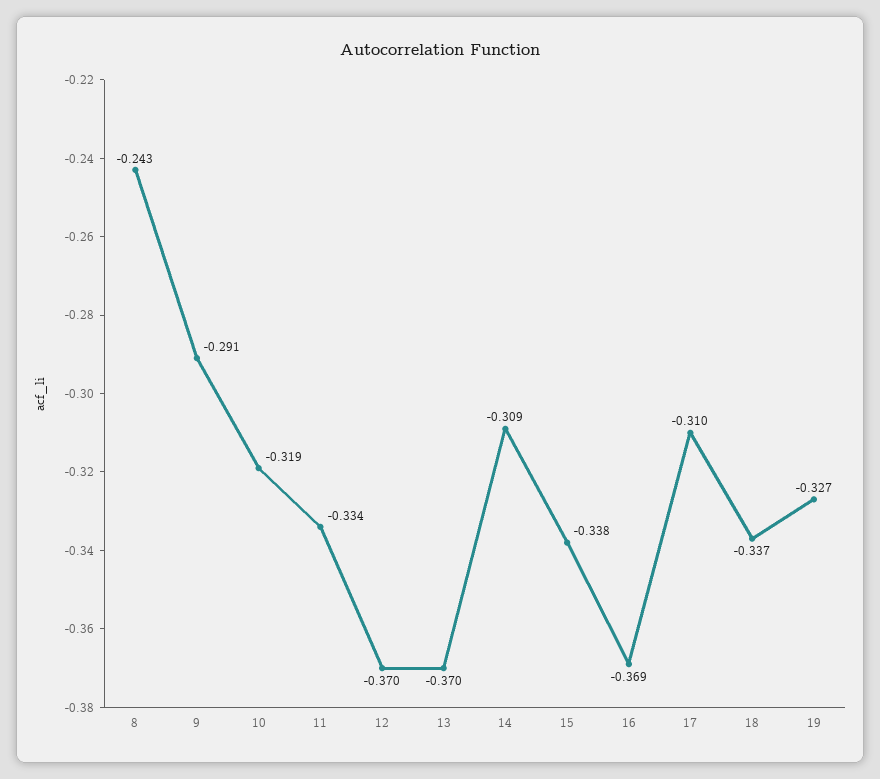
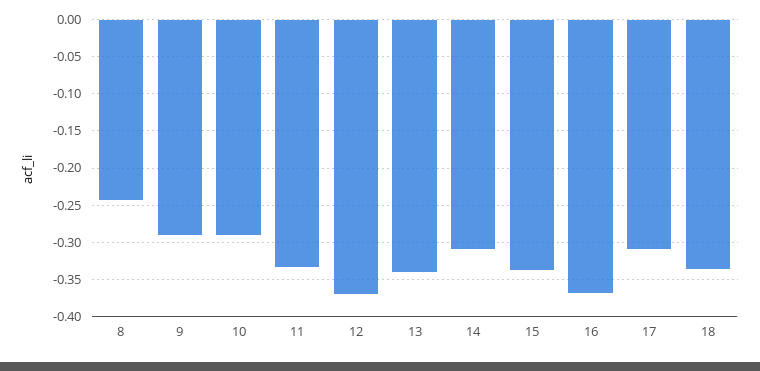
10: -0.319 -> -0.29
13: -0.37 -> -0.34
19: -0.327 -> none

